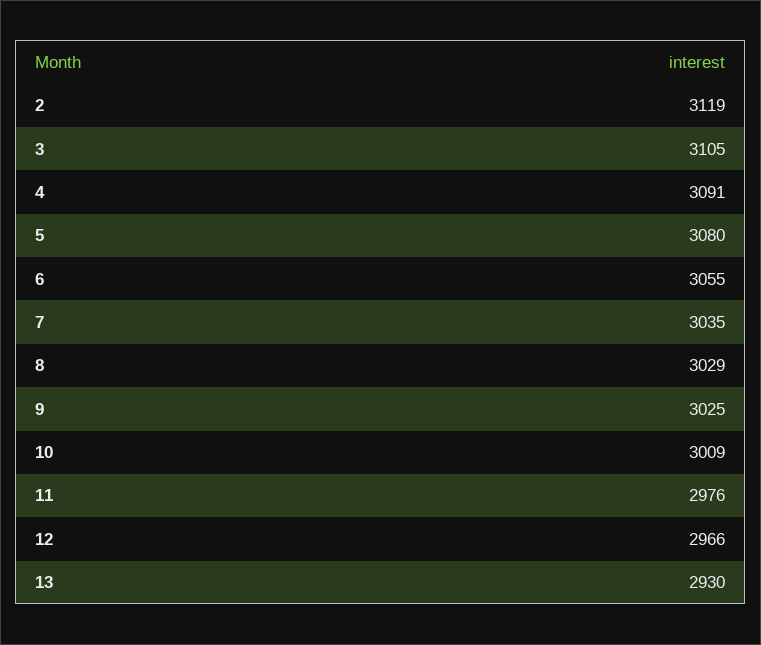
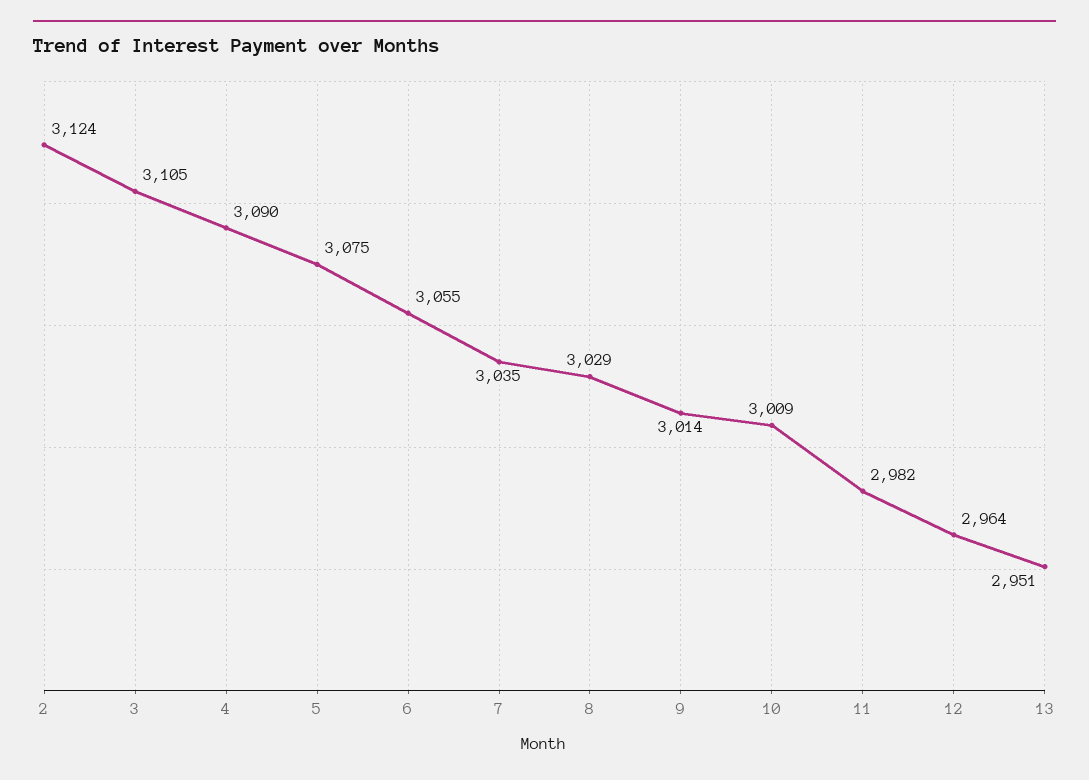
2: 3119 -> 3124
4: 3091 -> 3090
5: 3080 -> 3075
9: 3025 -> 3014
11: 2976 -> 2982
12: 2966 -> 2964
13: 2930 -> 2951

